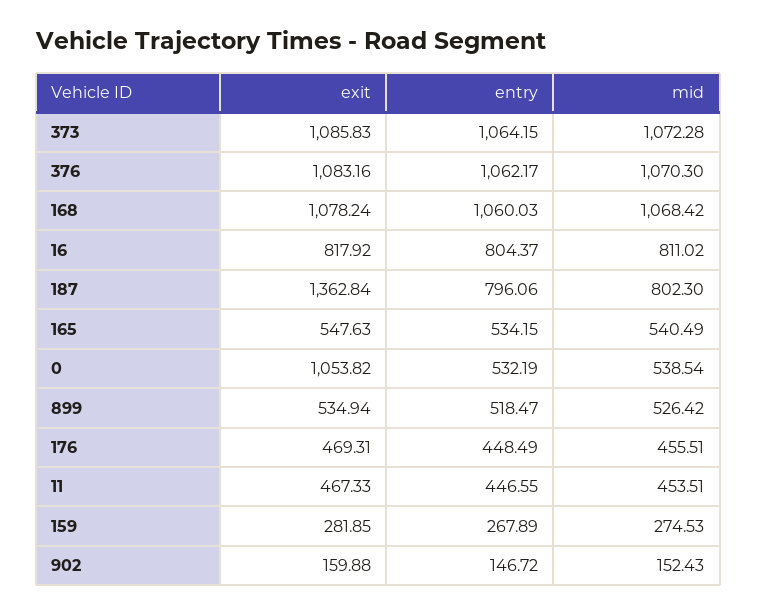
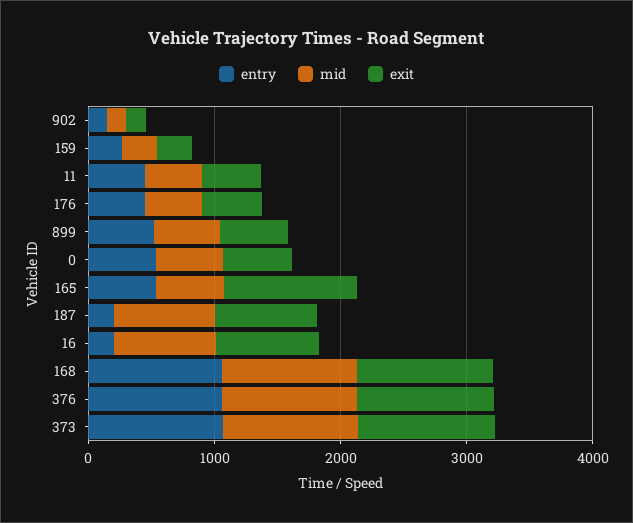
entry, 16: 804.37 -> 200
exit, 187: 1362.84 -> 800
entry, 187: 796.06 -> 200
exit, 165: 547.63 -> 1000
exit, 0: 1053.82 -> 600

